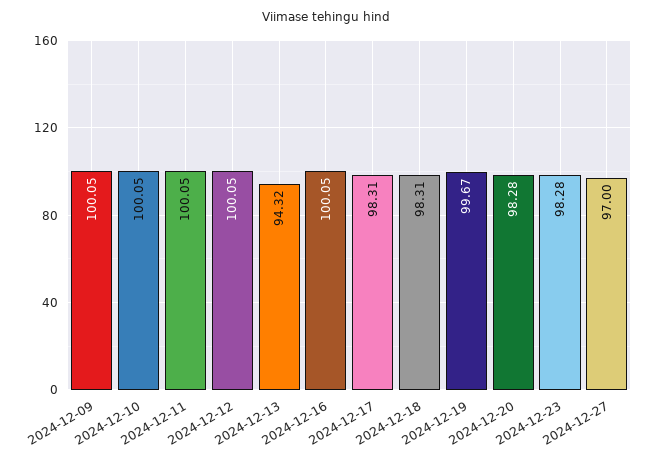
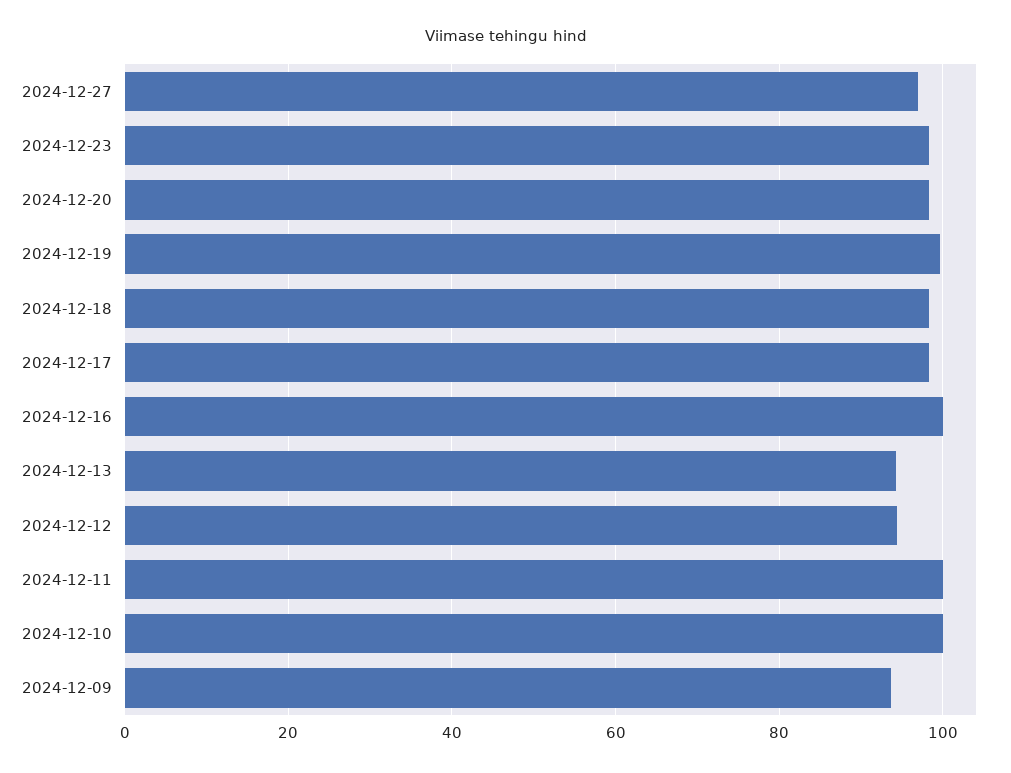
2024-12-09: 100.05 -> 94
2024-12-12: 100.05 -> 94

